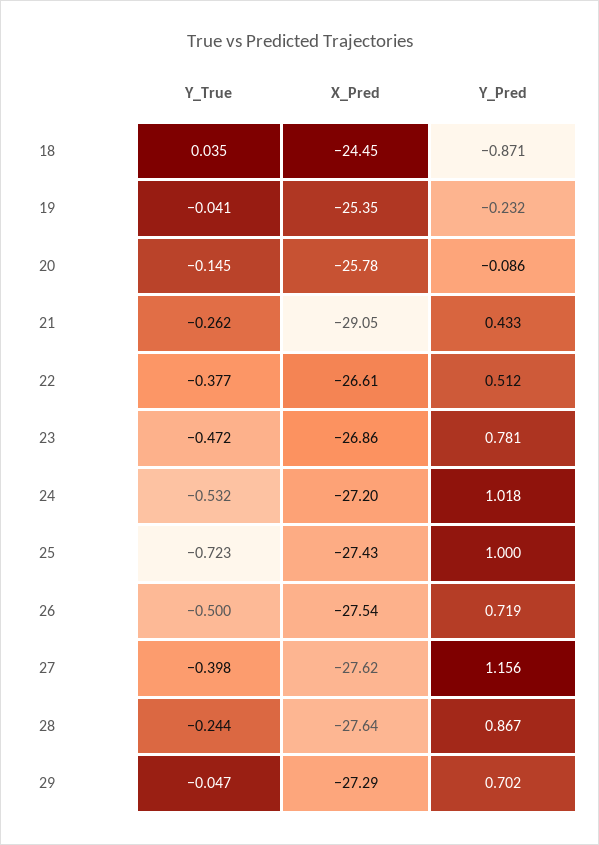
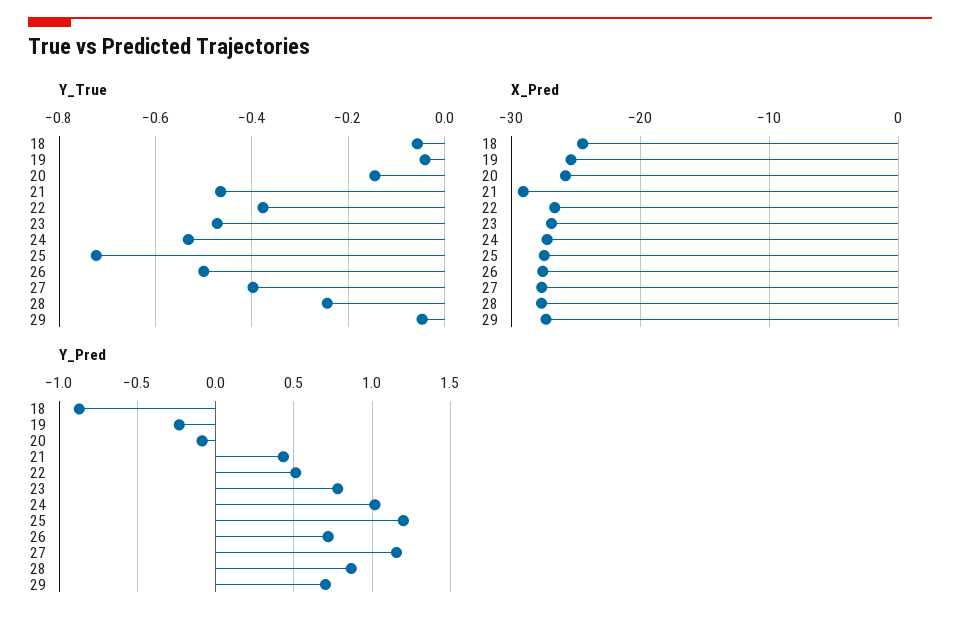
Y_True, 18: 0.035 -> -0.06
Y_True, 21: -0.262 -> -0.46
Y_Pred, 25: 1 -> 1.2

